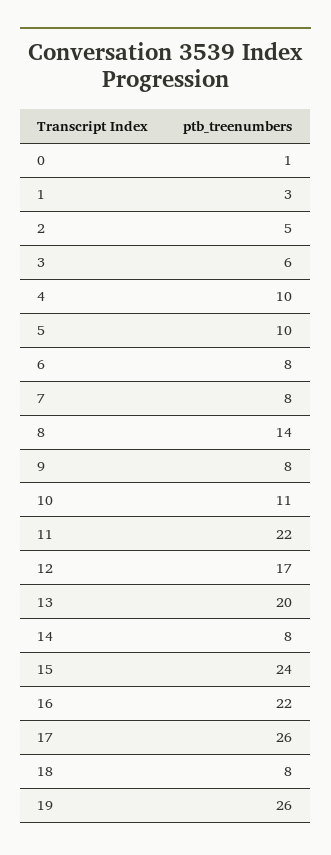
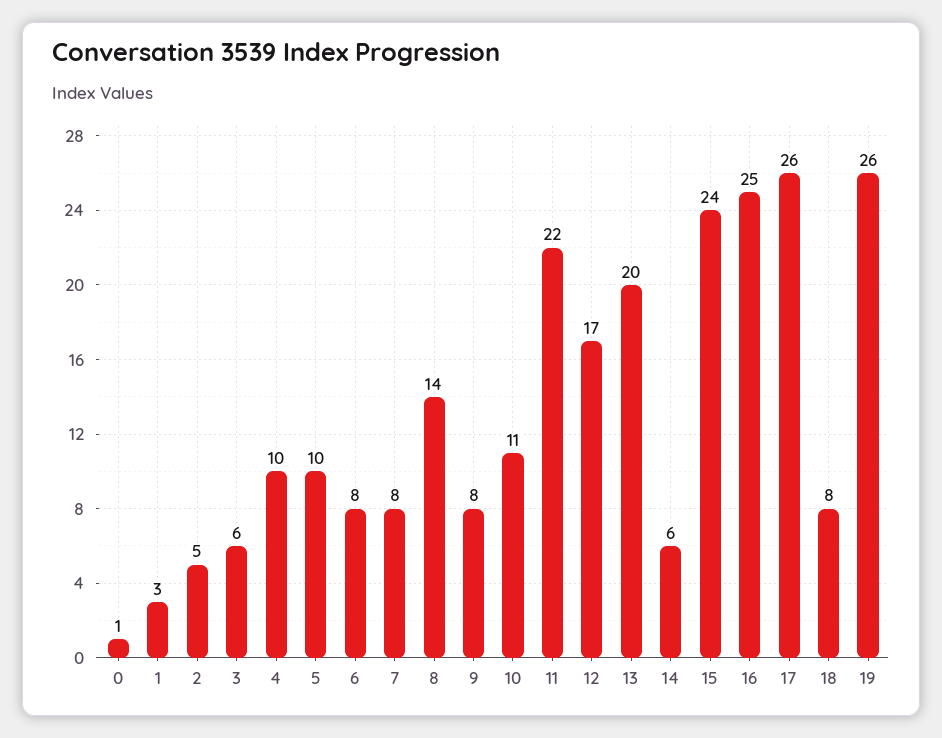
14: 8 -> 6
16: 22 -> 25

